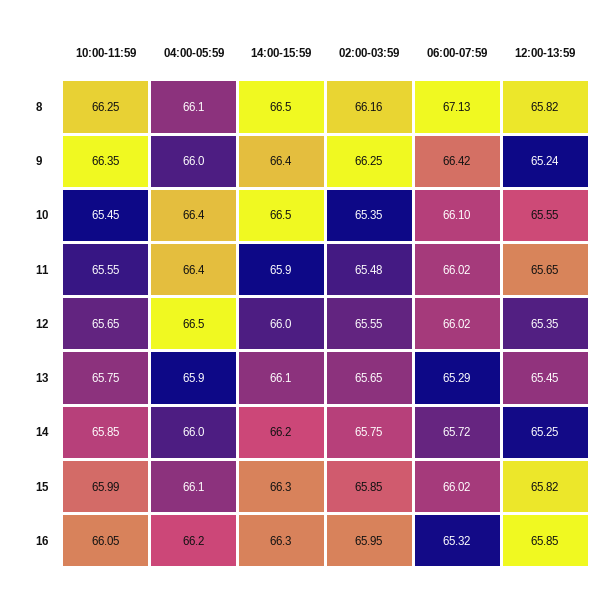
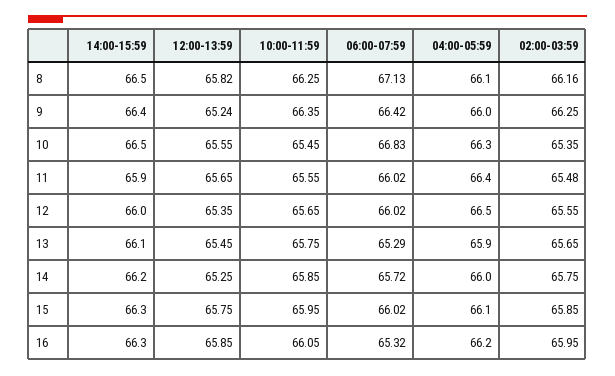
04:00-05:59, 10: 66.4 -> 66.3
06:00-07:59, 10: 66.1 -> 66.83
10:00-11:59, 15: 65.99 -> 65.95
12:00-13:59, 15: 65.82 -> 65.75

